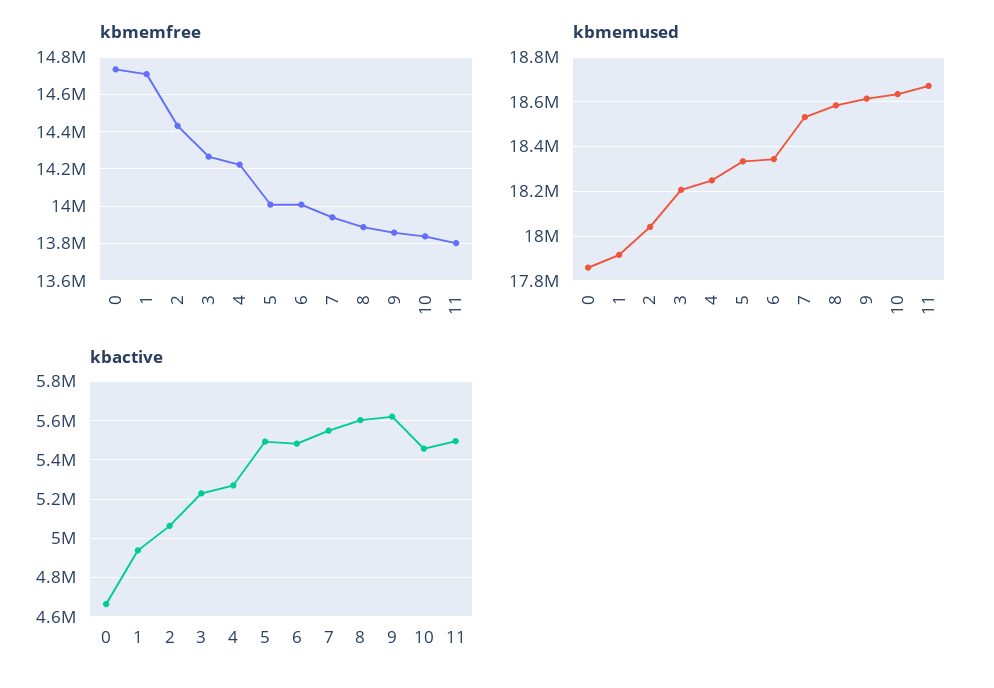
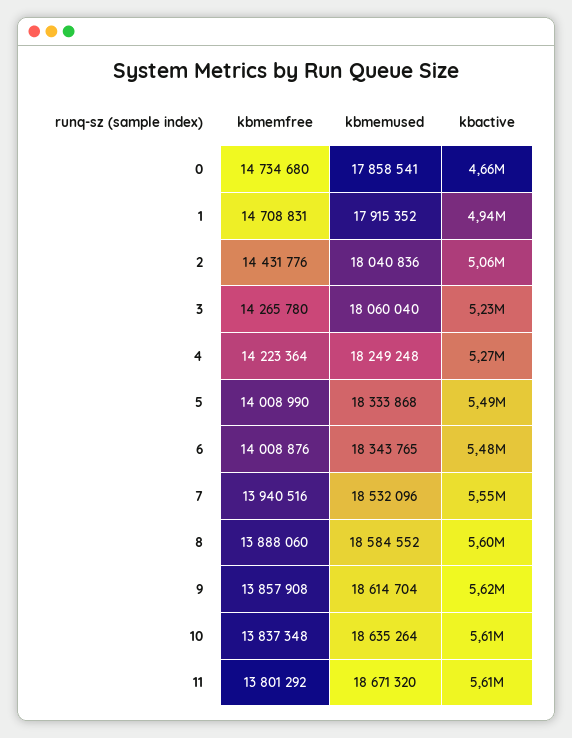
kbmemused, 3: 18200000 -> 18060040
kbactive, 10: 5450000 -> 5610000
kbactive, 11: 5500000 -> 5610000

